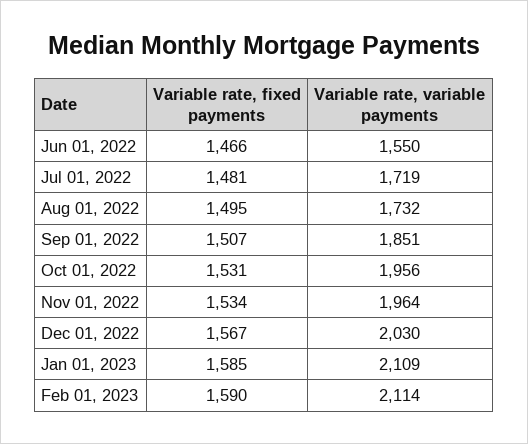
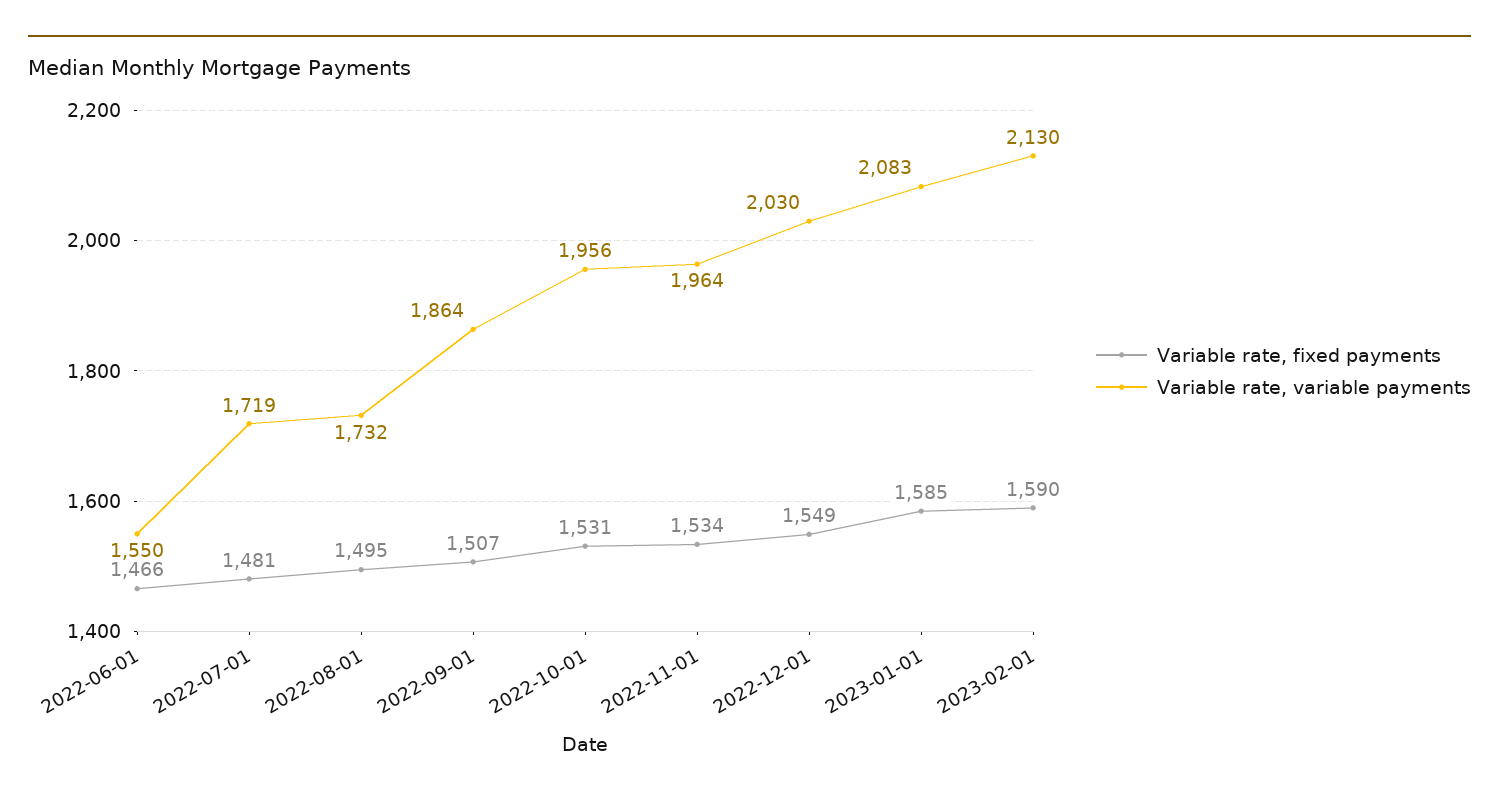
Variable rate, variable payments, Sep 01, 2022: 1851 -> 1864
Variable rate, fixed payments, Dec 01, 2022: 1567 -> 1549
Variable rate, variable payments, Jan 01, 2023: 2109 -> 2083
Variable rate, variable payments, Feb 01, 2023: 2114 -> 2130

